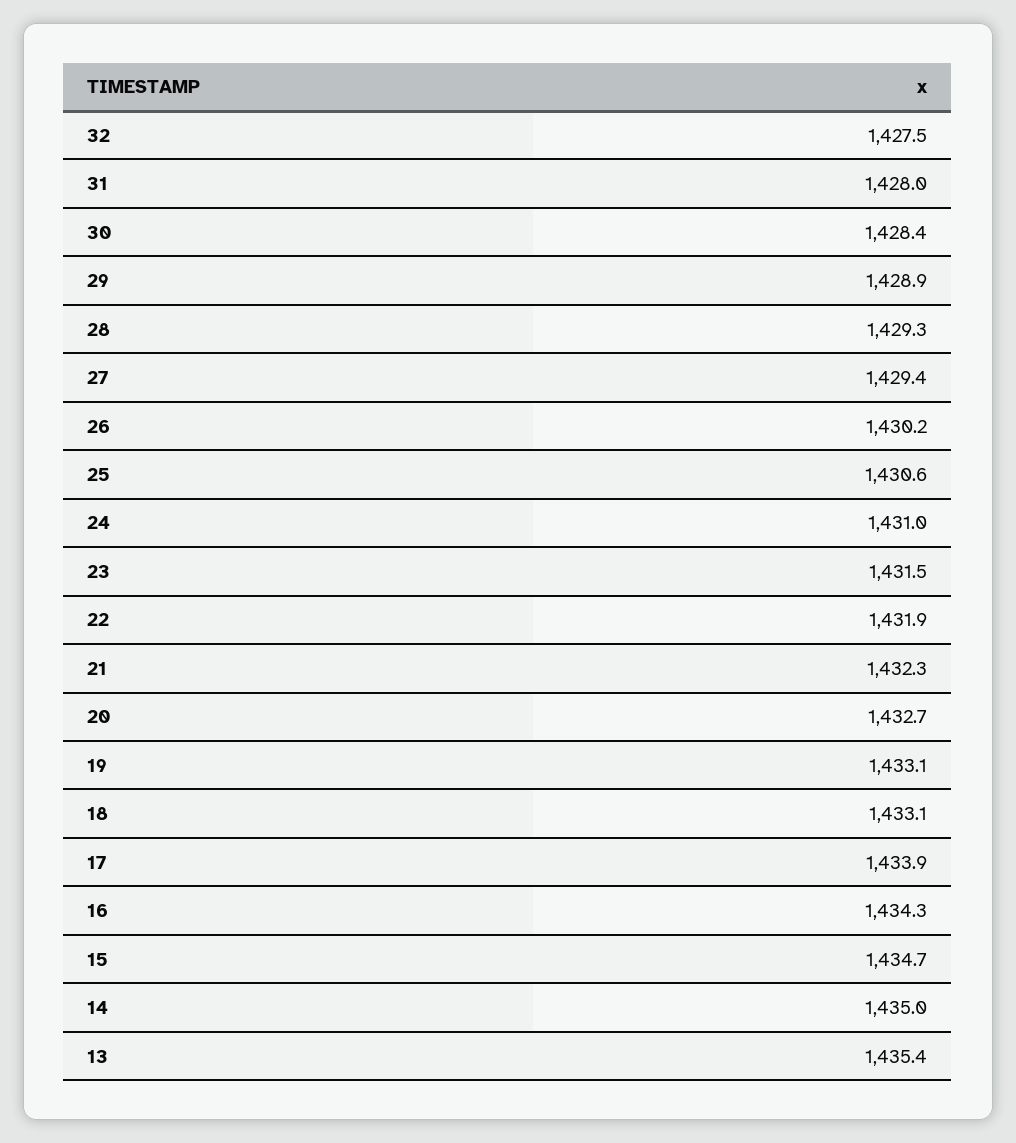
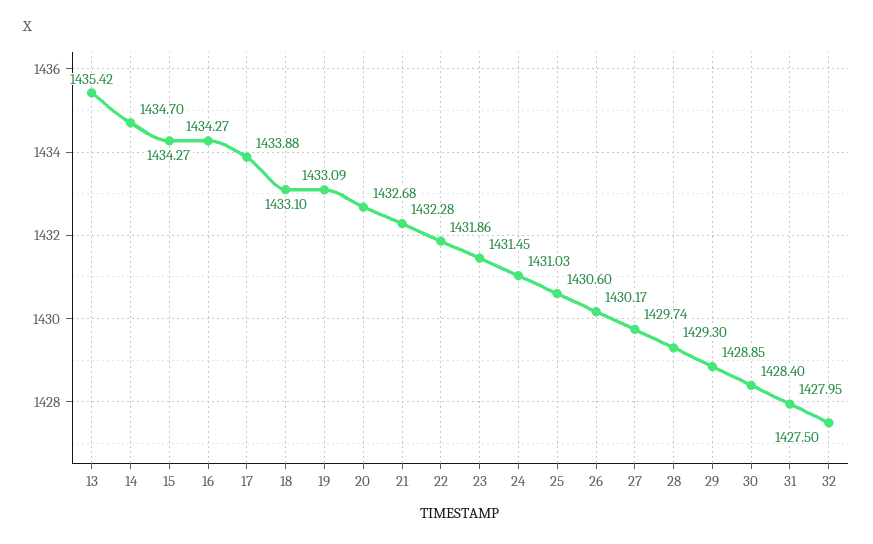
27: 1429.4 -> 1429.74
15: 1434.7 -> 1434.27
14: 1435 -> 1434.7

